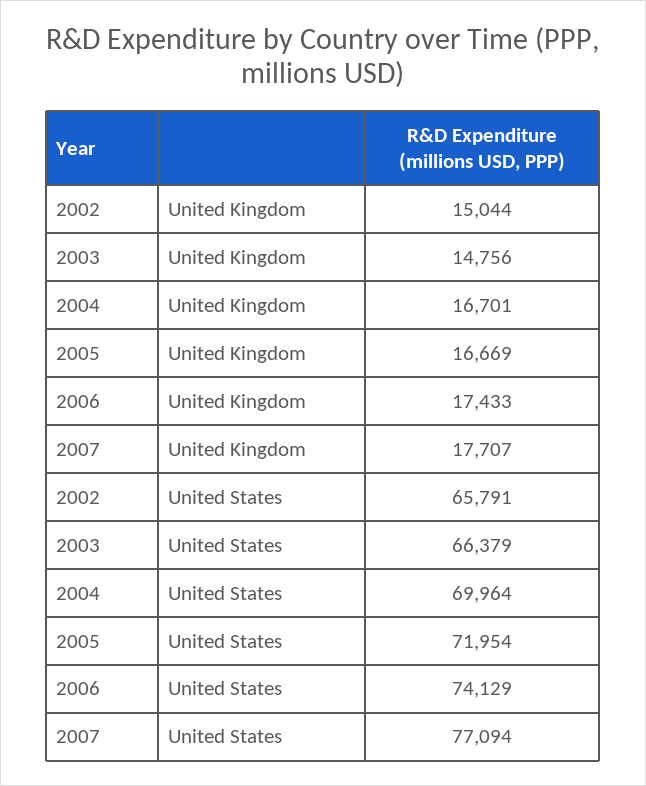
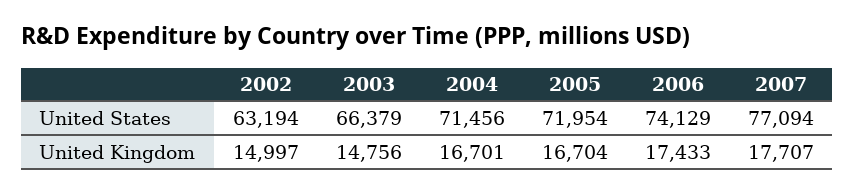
2002, United Kingdom: 15044 -> 14997
2005, United Kingdom: 16669 -> 16704
2002, United States: 65791 -> 63194
2004, United States: 69964 -> 71456

